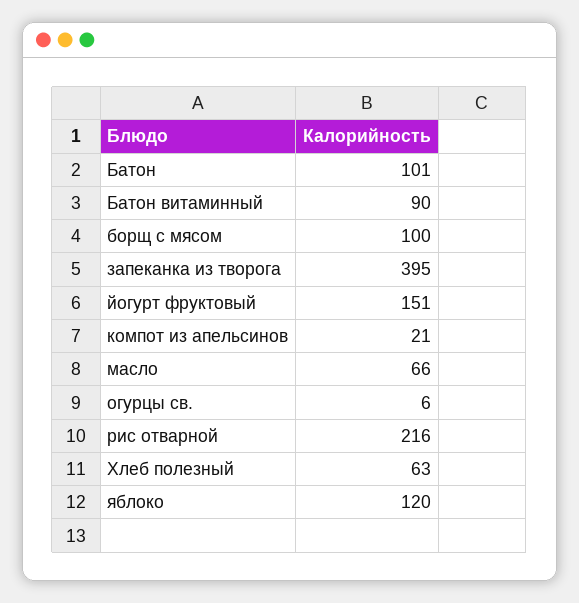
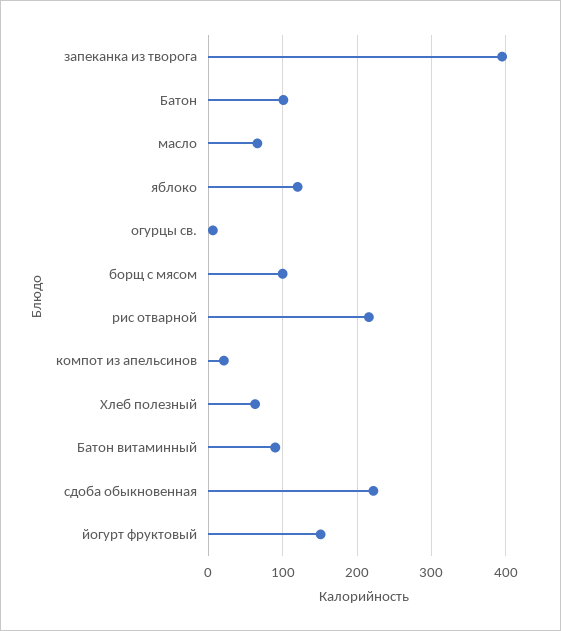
сдоба обыкновенная: none -> 220

